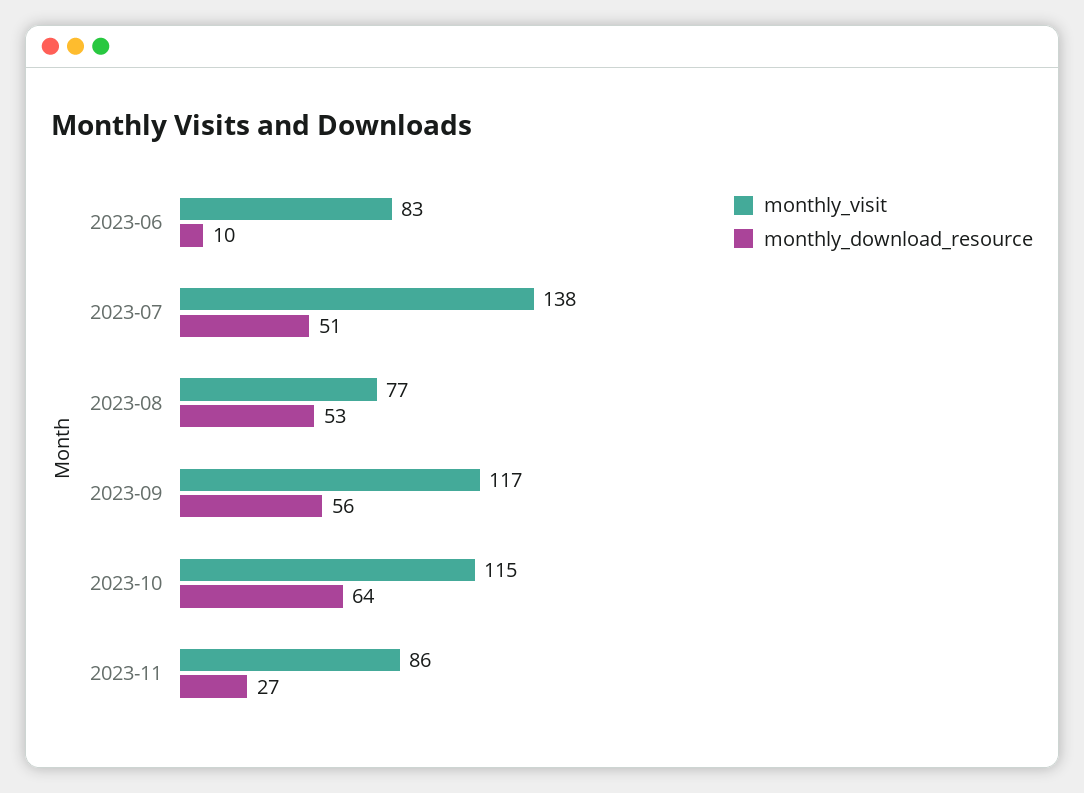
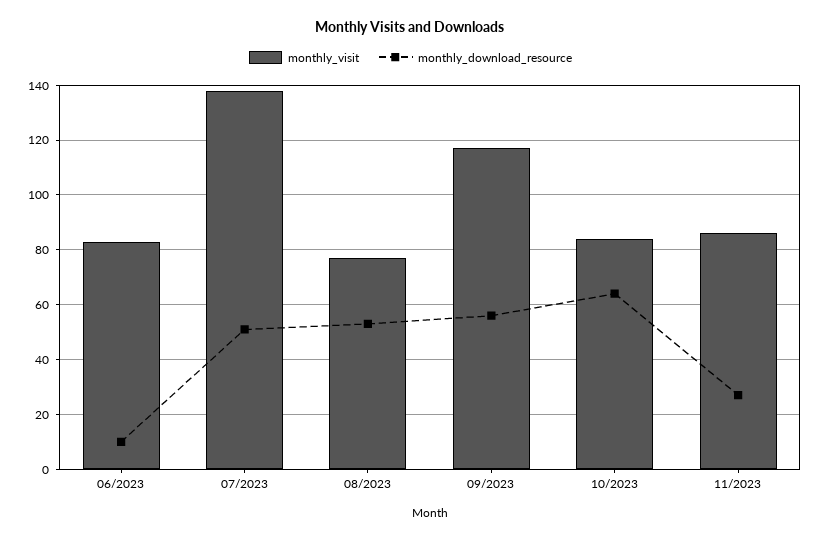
monthly_visit, 2023-10: 115 -> 85

